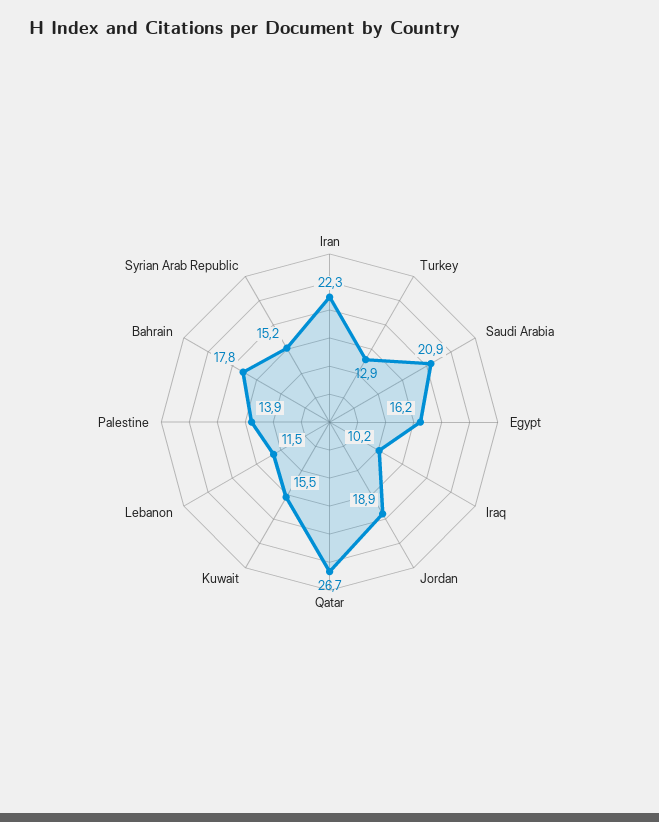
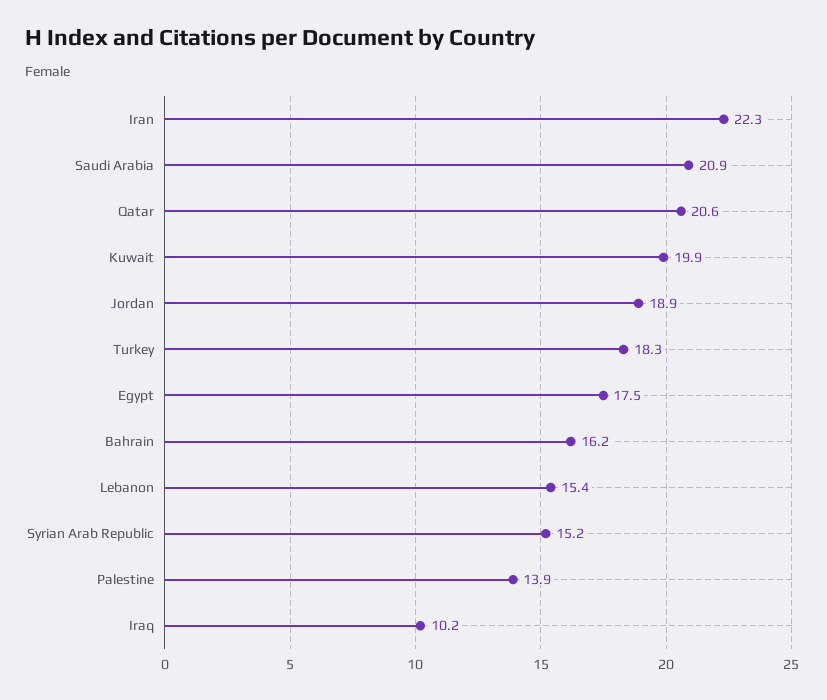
Turkey: 12.9 -> 18.3
Egypt: 16.2 -> 17.5
Qatar: 26.7 -> 20.6
Kuwait: 15.5 -> 19.9
Lebanon: 11.5 -> 15.4
Bahrain: 17.8 -> 16.2

